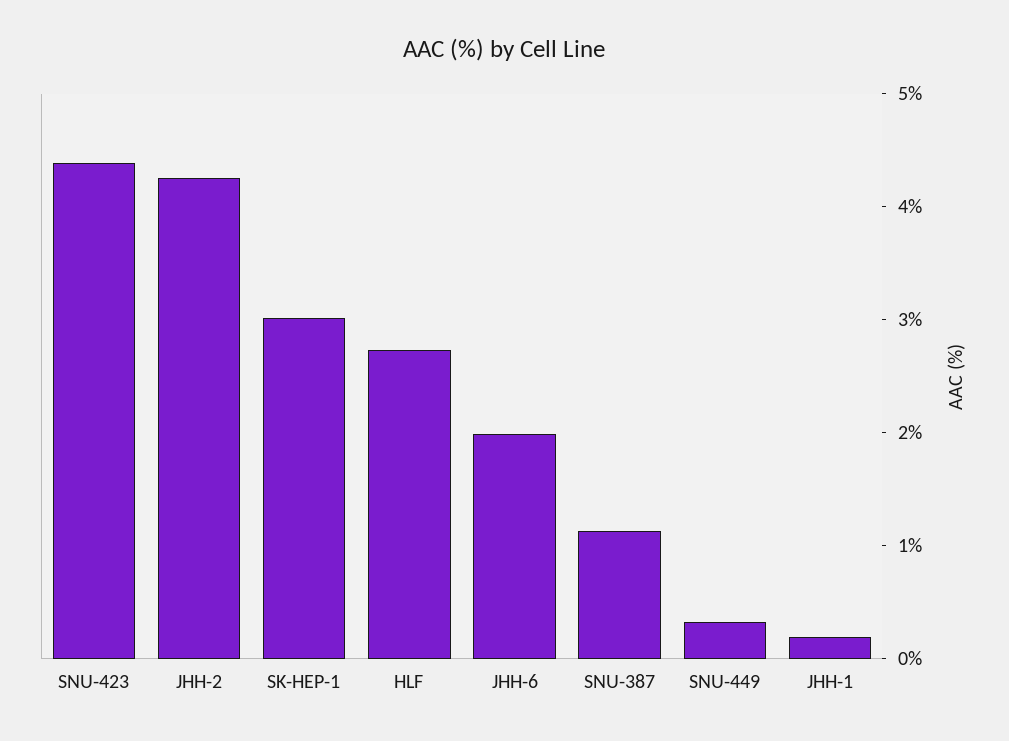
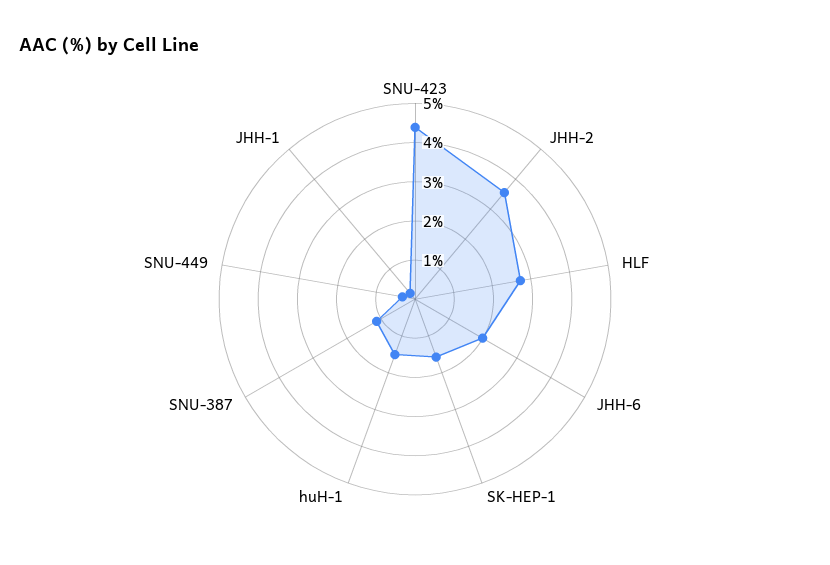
JHH-2: 4.2 -> 3.5
SK-HEP-1: 3 -> 1.5
huH-1: none -> 1.5

